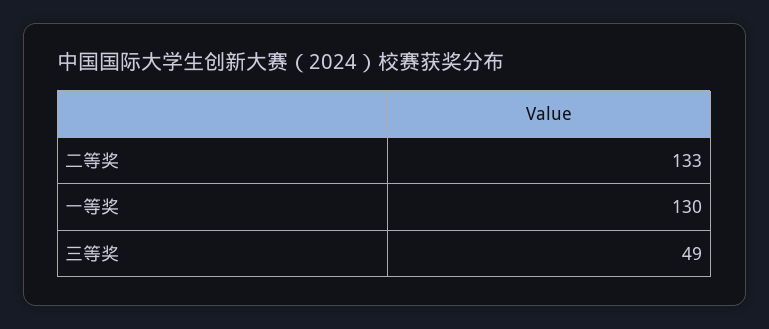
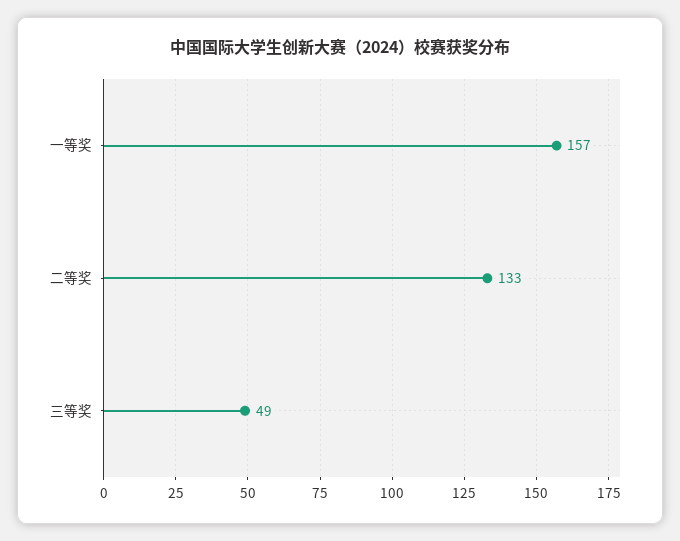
一等奖: 130 -> 157

